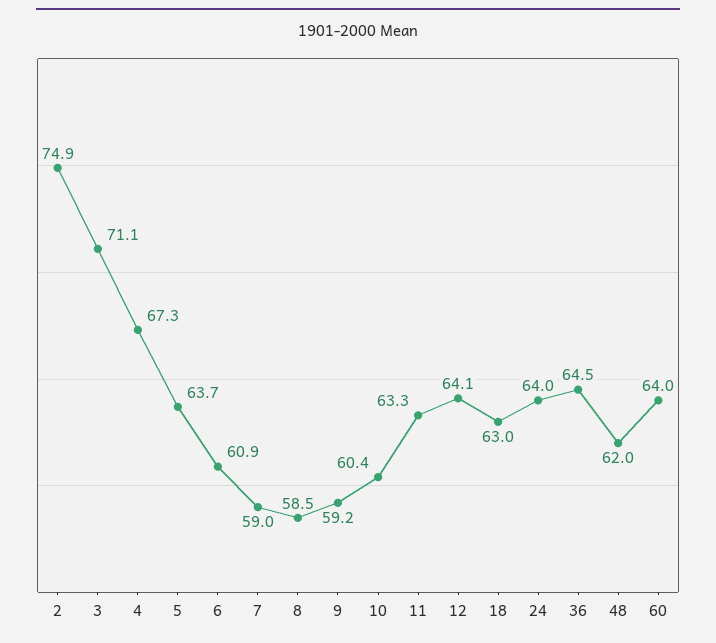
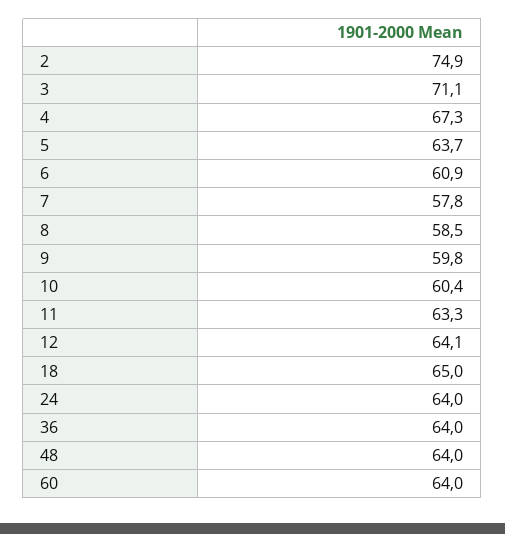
7: 59 -> 57.8
9: 59.2 -> 59.8
18: 63 -> 65
36: 64.5 -> 64
48: 62 -> 64

